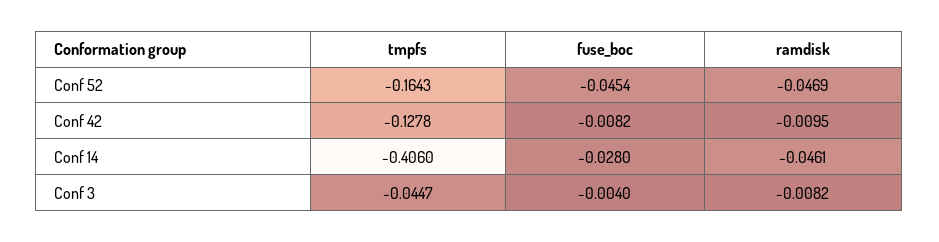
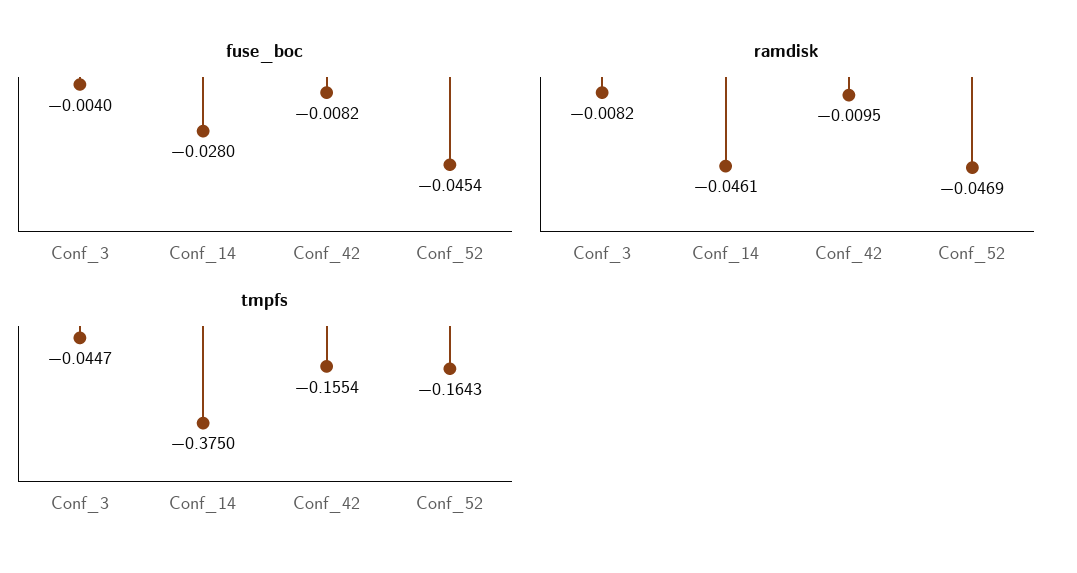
tmpfs, Conf 42: -0.1278 -> -0.1554
tmpfs, Conf 14: -0.406 -> -0.375

